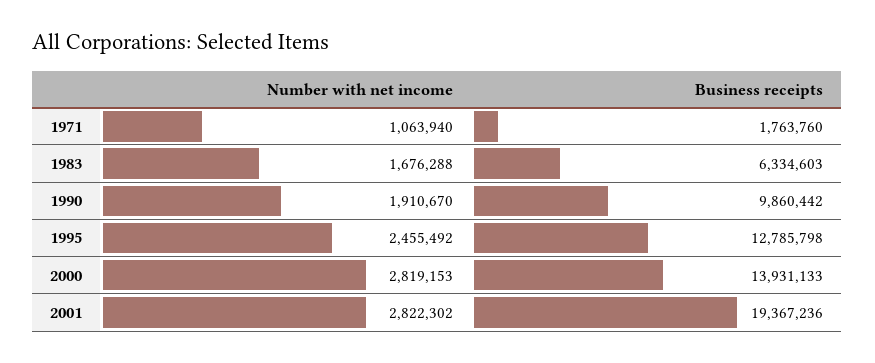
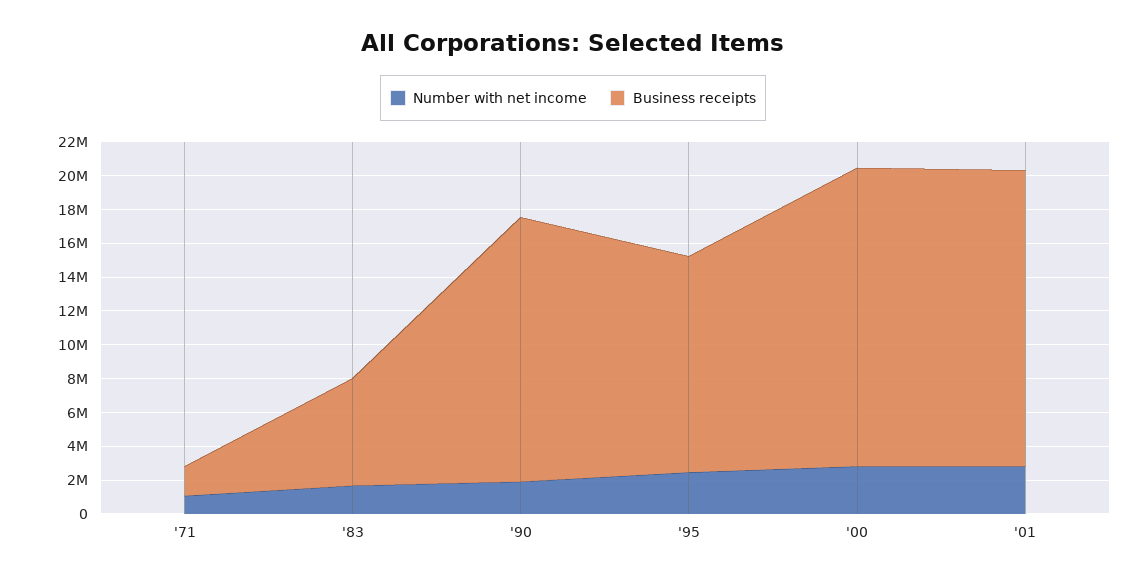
Business receipts, 1990: 9860442 -> 15500000
Business receipts, 2000: 13931133 -> 17500000
Business receipts, 2001: 19367236 -> 17500000

